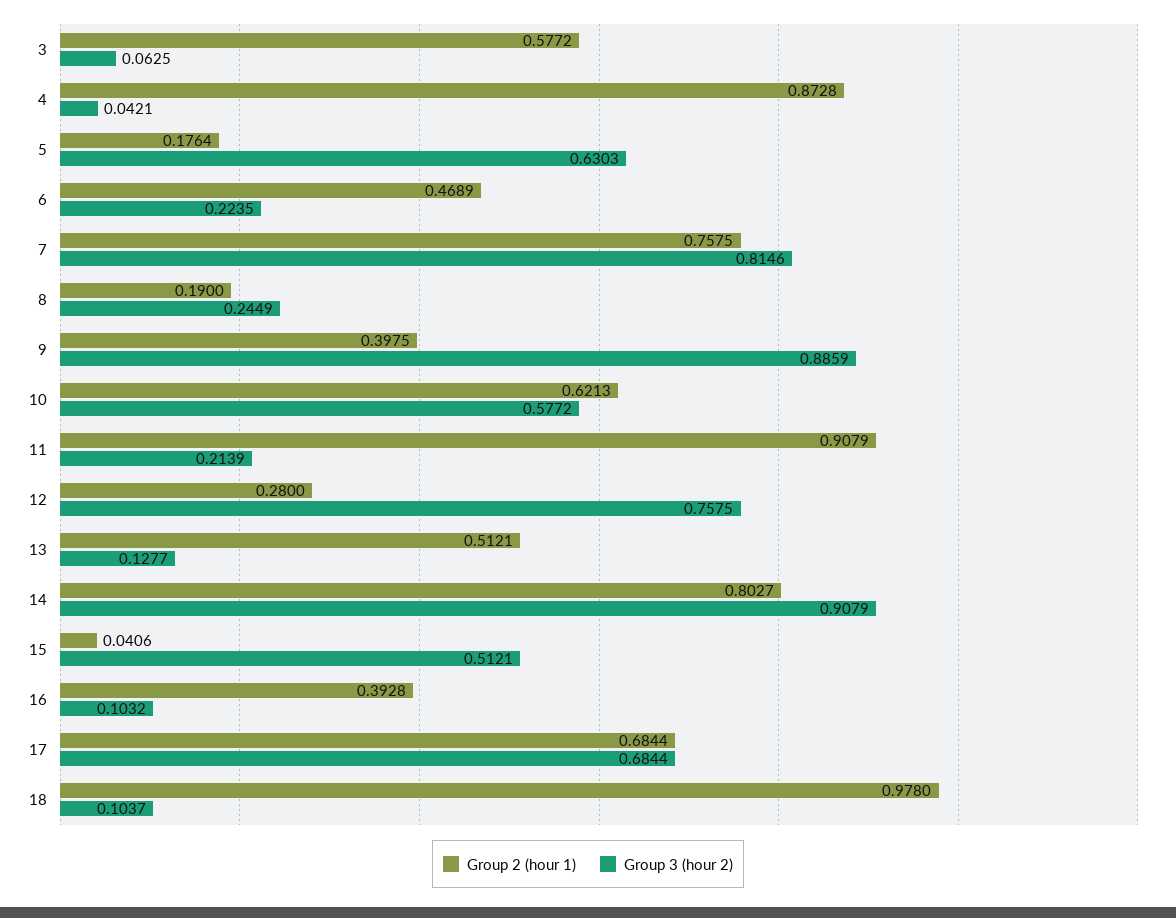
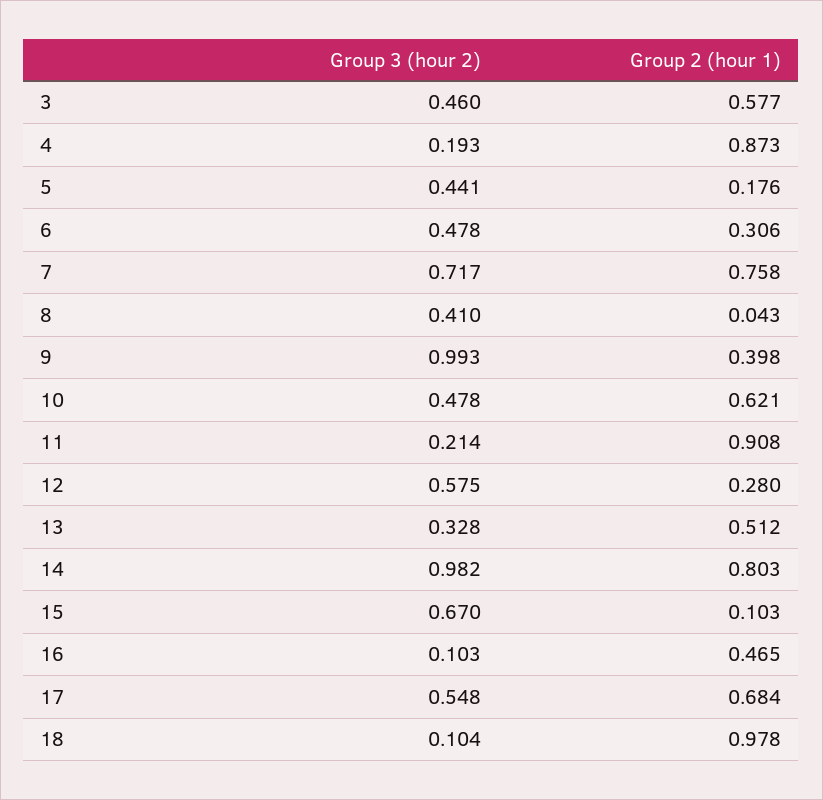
Group 3 (hour 2), 3: 0.0625 -> 0.46
Group 3 (hour 2), 4: 0.0421 -> 0.193
Group 3 (hour 2), 5: 0.6303 -> 0.441
Group 2 (hour 1), 6: 0.4689 -> 0.306
Group 3 (hour 2), 6: 0.2235 -> 0.478
Group 3 (hour 2), 7: 0.8146 -> 0.717
Group 2 (hour 1), 8: 0.19 -> 0.043
Group 3 (hour 2), 8: 0.2449 -> 0.41
Group 3 (hour 2), 9: 0.8859 -> 0.993
Group 3 (hour 2), 10: 0.5772 -> 0.478
Group 3 (hour 2), 12: 0.7575 -> 0.575
Group 3 (hour 2), 13: 0.1277 -> 0.328
Group 3 (hour 2), 14: 0.9079 -> 0.982
Group 2 (hour 1), 15: 0.0406 -> 0.103
Group 3 (hour 2), 15: 0.5121 -> 0.67
Group 2 (hour 1), 16: 0.3928 -> 0.465
Group 3 (hour 2), 17: 0.6844 -> 0.548

